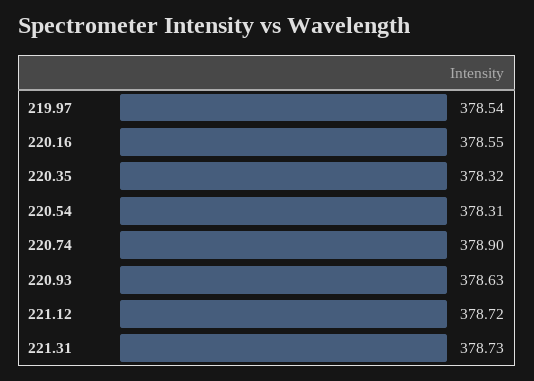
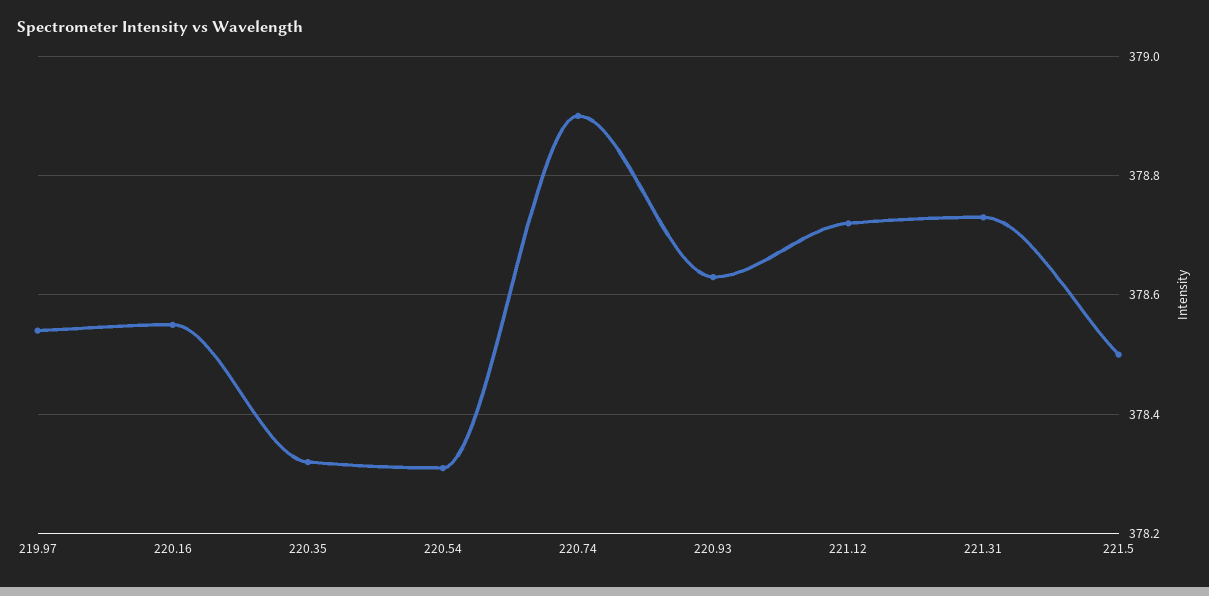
221.5: none -> 378.5

